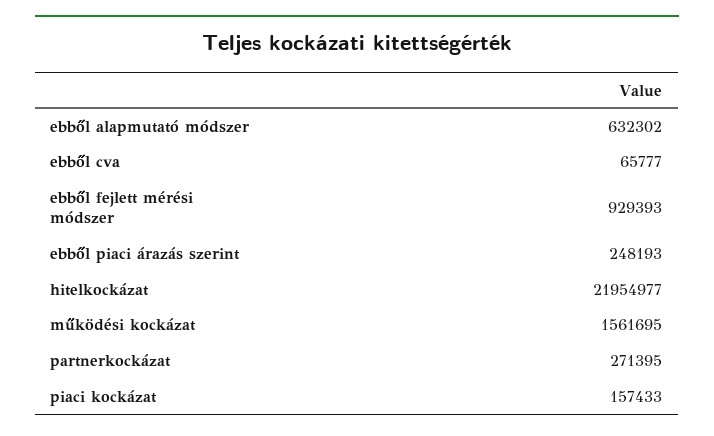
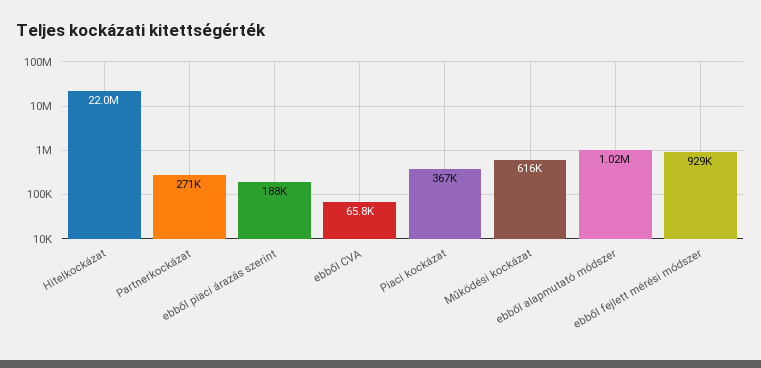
ebből alapmutató módszer: 632302 -> 1020000
ebből piaci árazás szerint: 248193 -> 188000
működési kockázat: 1561695 -> 616000
piaci kockázat: 157433 -> 367000

